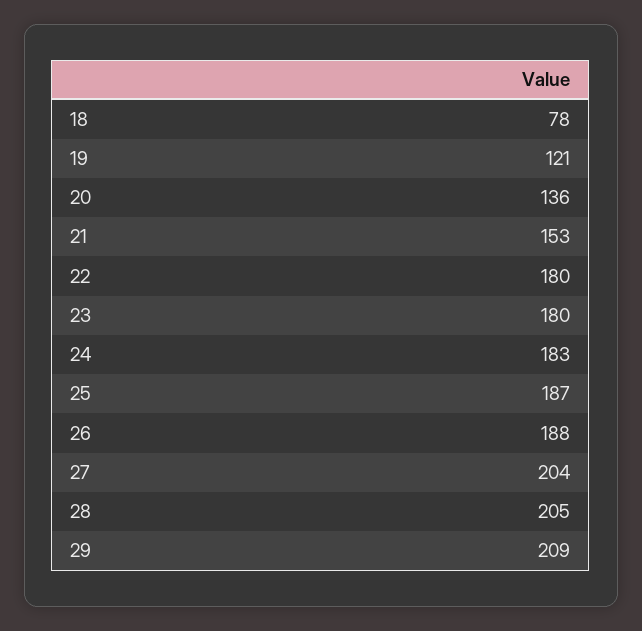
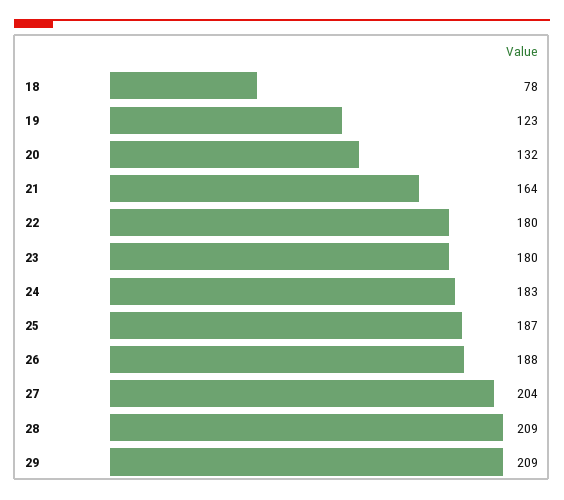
19: 121 -> 123
20: 136 -> 132
21: 153 -> 164
28: 205 -> 209

